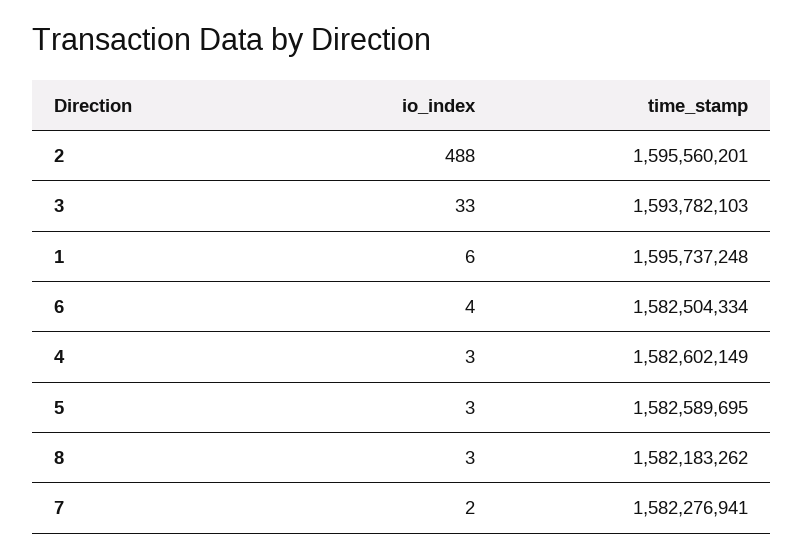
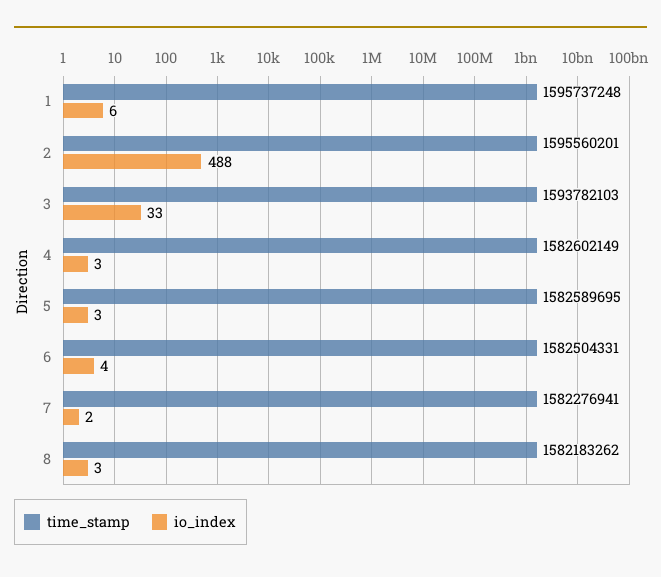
time_stamp, 6: 1582504334 -> 1582504331

